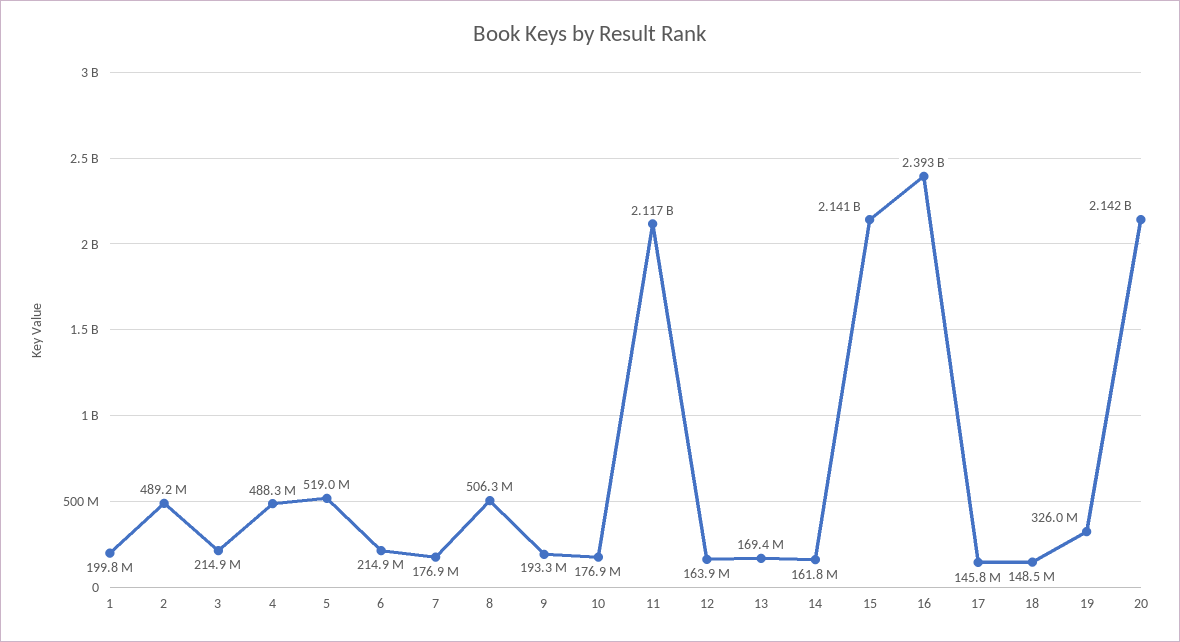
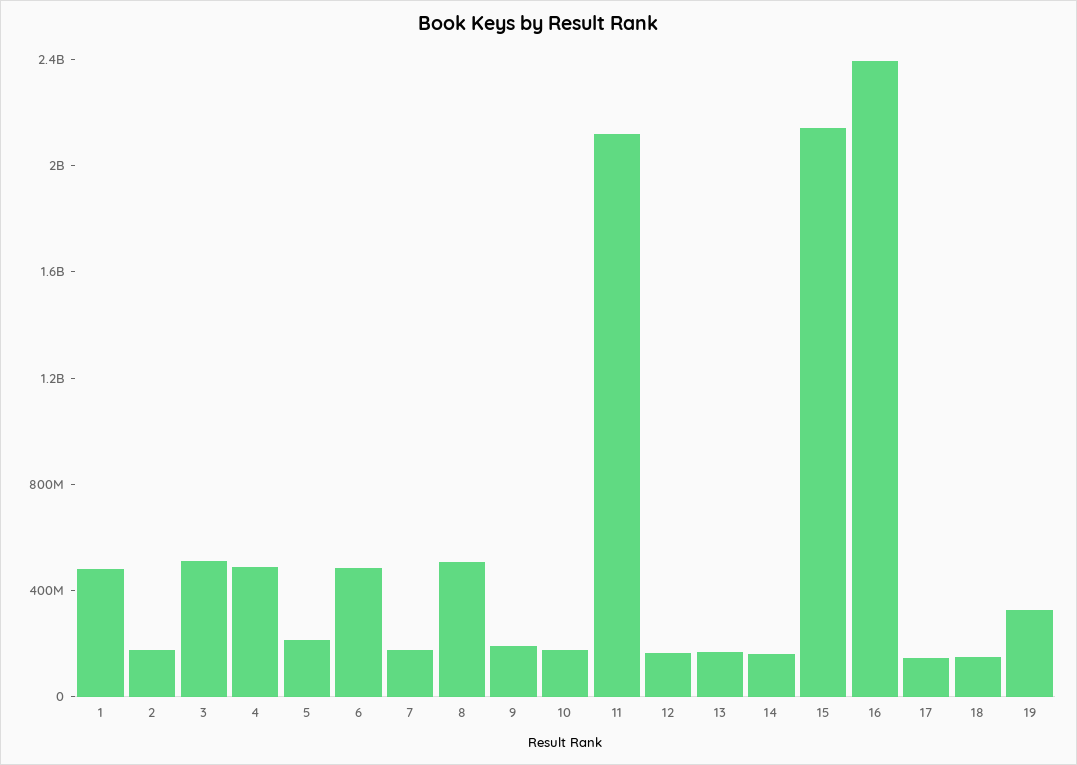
1: 199800000 -> 500000000
2: 489200000 -> 200000000
3: 214900000 -> 500000000
5: 519000000 -> 200000000
6: 214900000 -> 500000000
20: 2142000000 -> none

